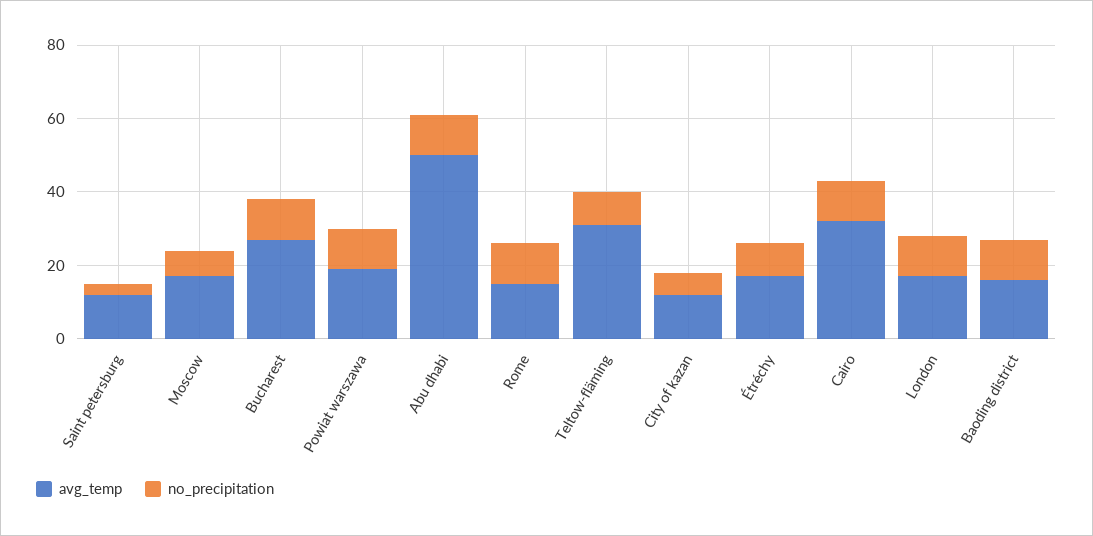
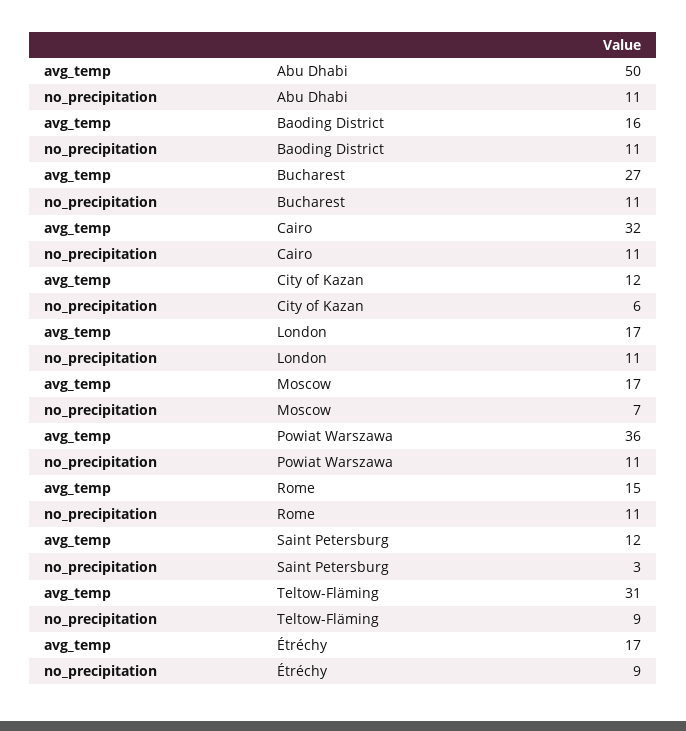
avg_temp, Powiat warszawa: 20 -> 36

